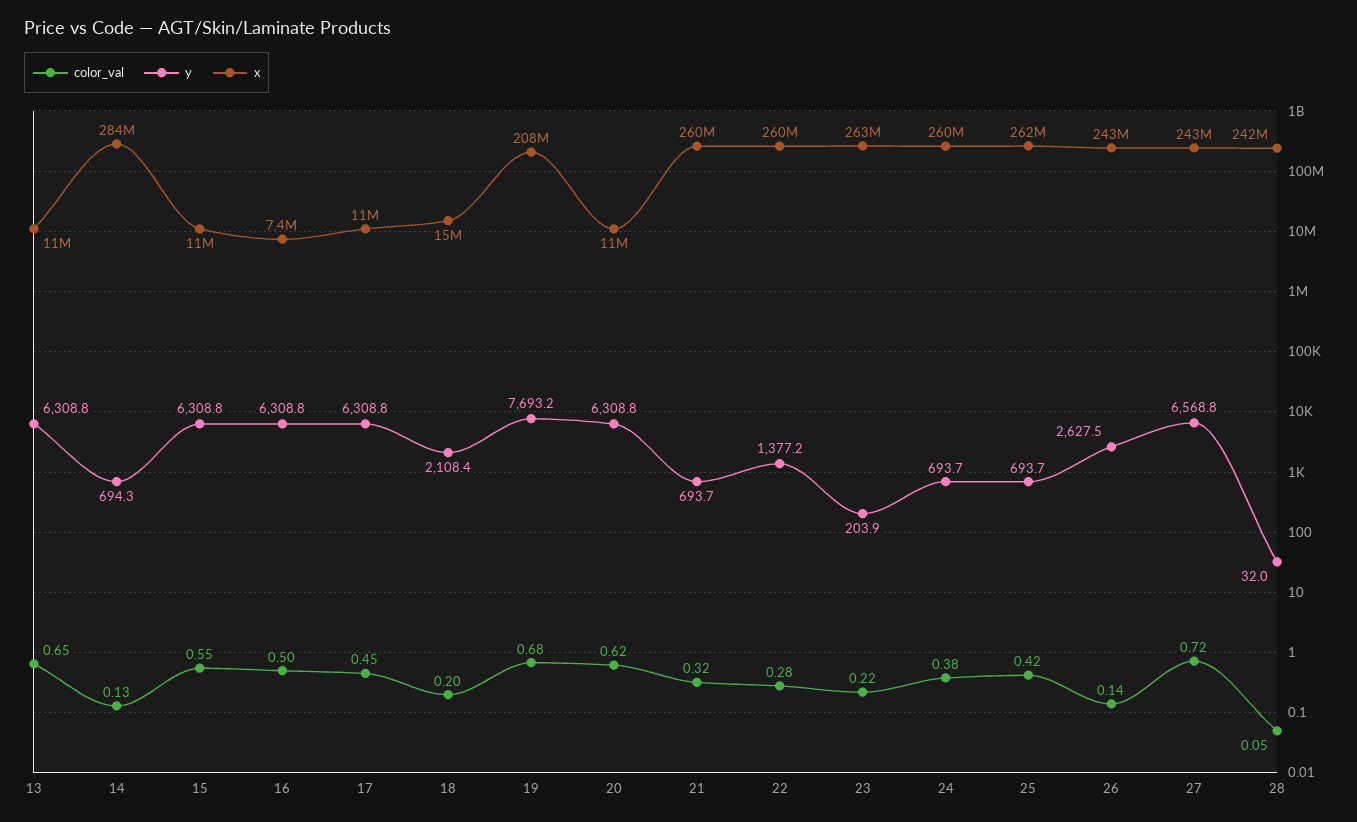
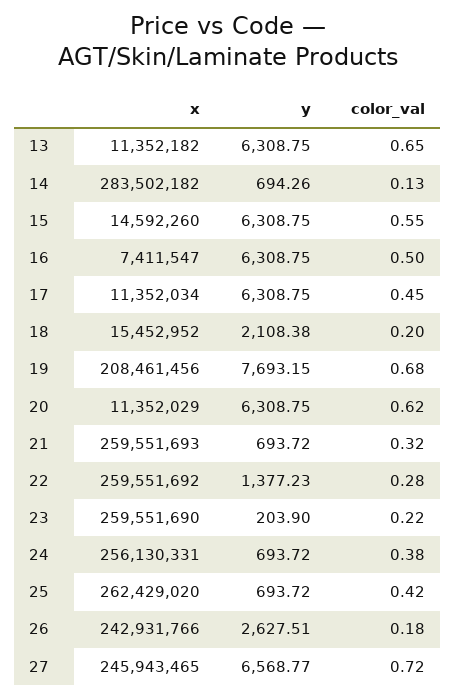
x, 15: 11000000 -> 14592260
x, 23: 263000000 -> 259551690
x, 24: 260000000 -> 256130331
color_val, 26: 0.14 -> 0.18
x, 27: 243000000 -> 245943465
color_val, 28: 0.05 -> none
y, 28: 32 -> none
x, 28: 242000000 -> none

